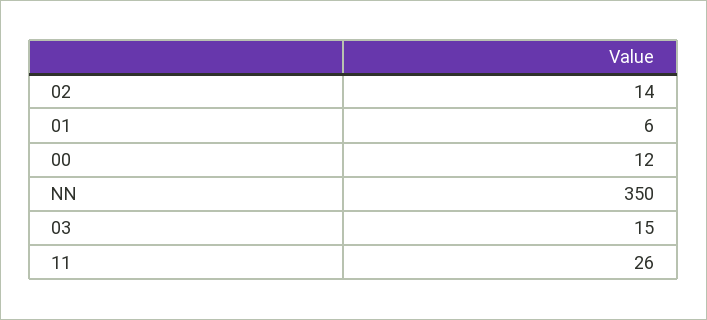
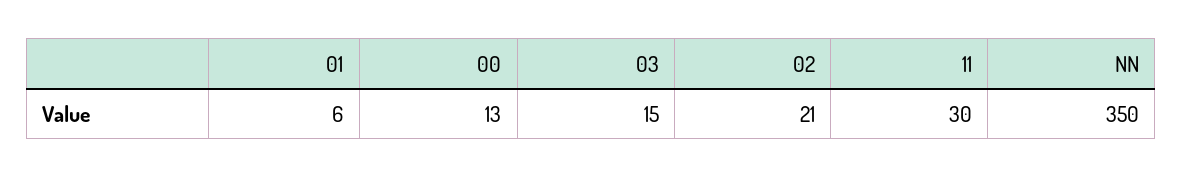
02: 14 -> 21
00: 12 -> 13
11: 26 -> 30

